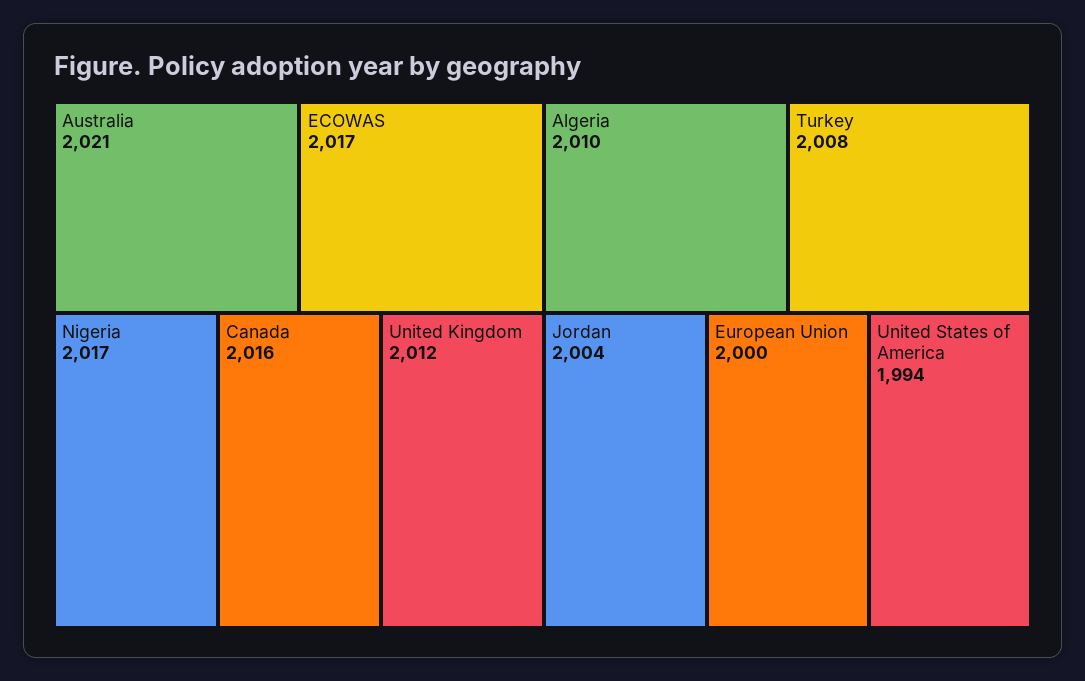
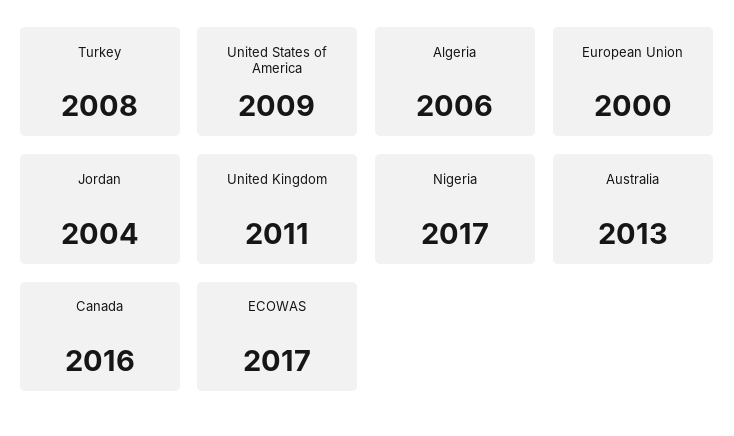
Australia: 2021 -> 2013
United Kingdom: 2012 -> 2011
Algeria: 2010 -> 2006
United States of America: 1994 -> 2009

